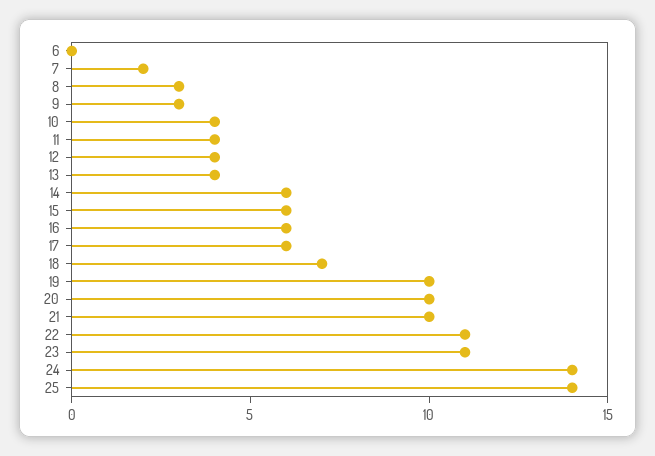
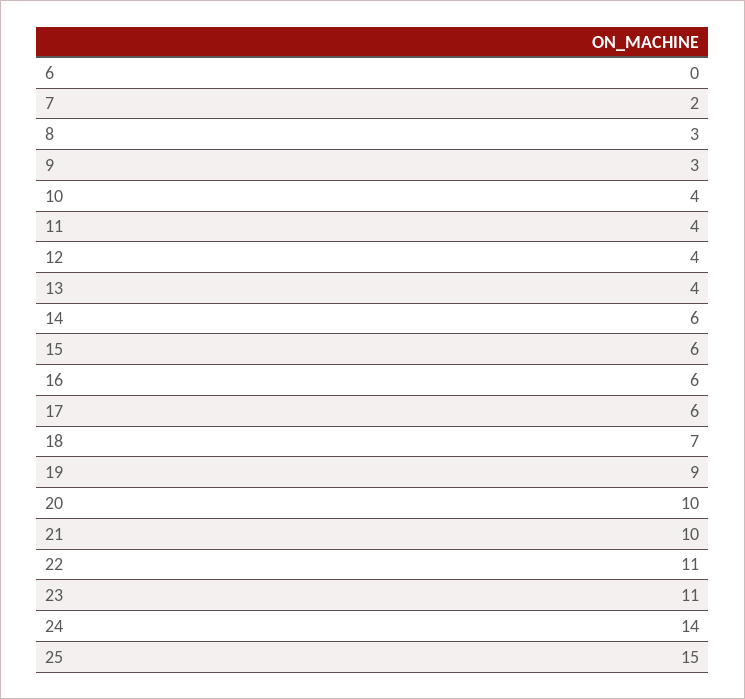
19: 10 -> 9
25: 14 -> 15

